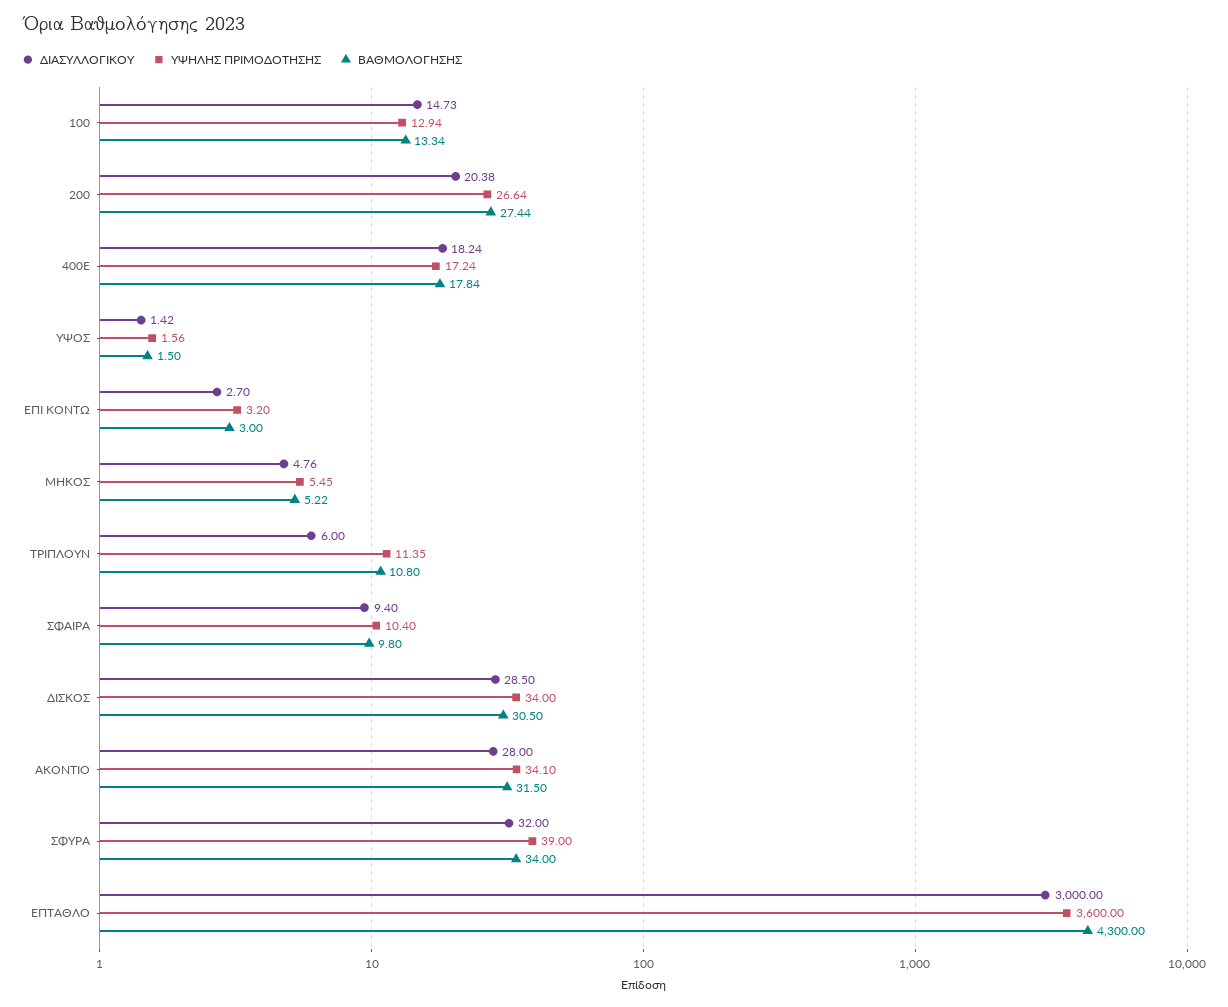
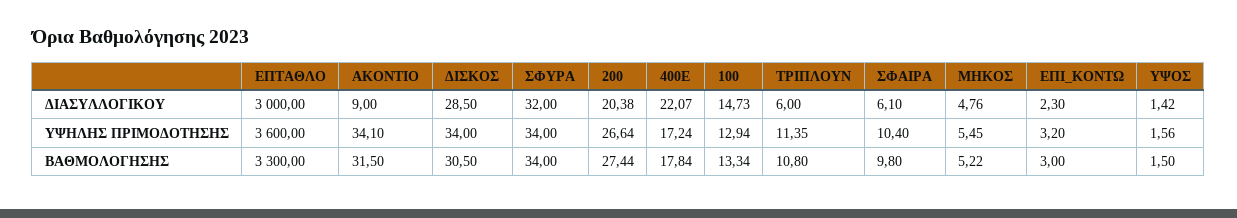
ΔΙΑΣΥΛΛΟΓΙΚΟΥ, 400Ε: 18.24 -> 22.07
ΔΙΑΣΥΛΛΟΓΙΚΟΥ, ΕΠΙ ΚΟΝΤΩ: 2.7 -> 2.3
ΔΙΑΣΥΛΛΟΓΙΚΟΥ, ΣΦΑΙΡΑ: 9.4 -> 6.1
ΔΙΑΣΥΛΛΟΓΙΚΟΥ, ΑΚΟΝΤΙΟ: 28 -> 9
ΥΨΗΛΗΣ ΠΡΙΜΟΔΟΤΗΣΗΣ, ΣΦΥΡΑ: 39 -> 34
ΒΑΘΜΟΛΟΓΗΣΗΣ, ΕΠΤΑΘΛΟ: 4300 -> 3300

